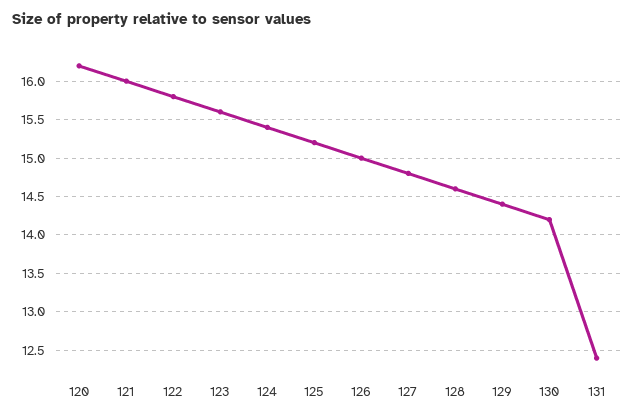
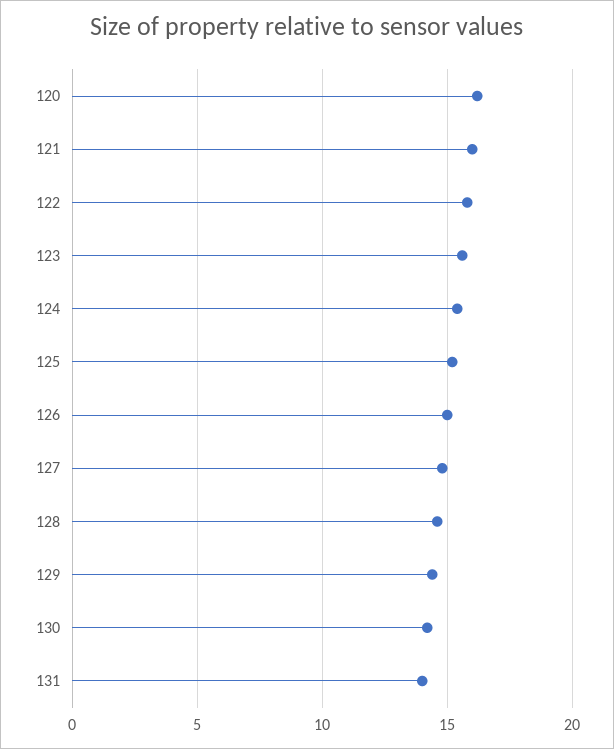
131: 12.4 -> 14

